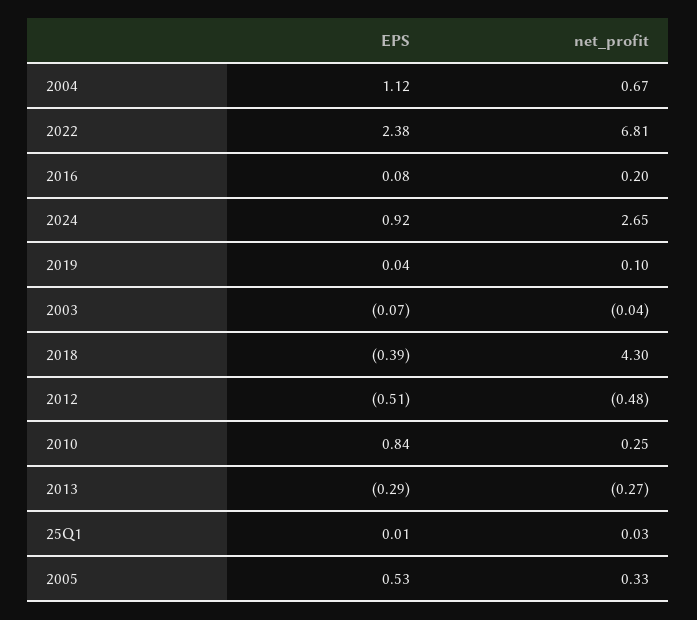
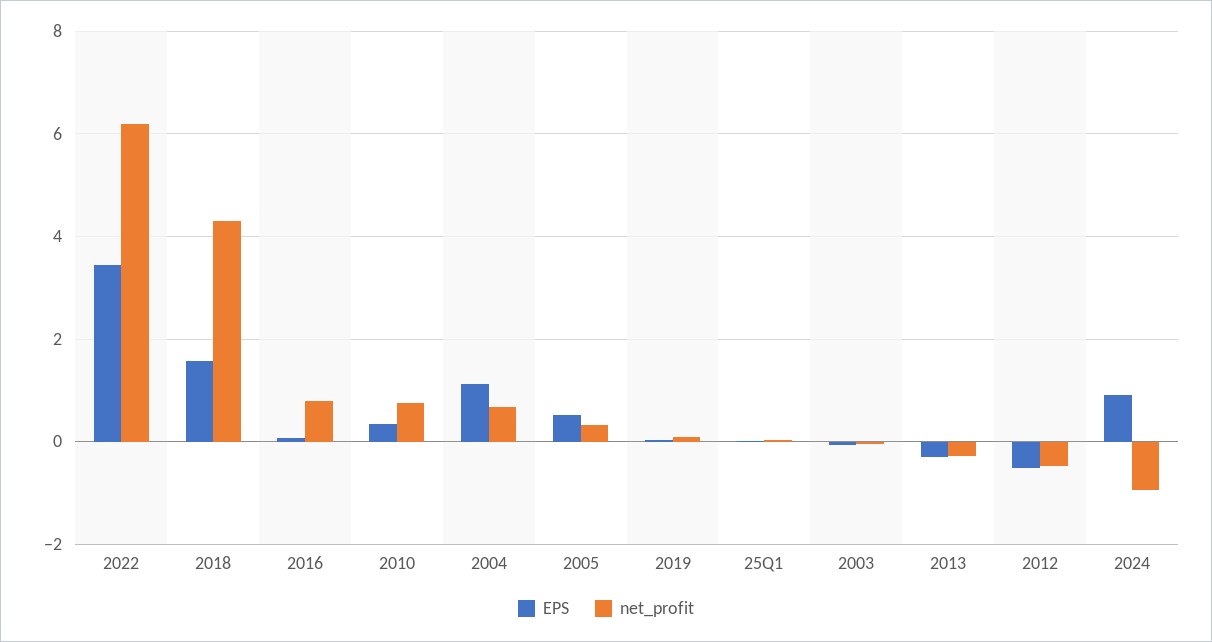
EPS, 2022: 2.38 -> 3.4
net_profit, 2022: 6.81 -> 6.2
net_profit, 2016: 0.2 -> 0.8
net_profit, 2024: 2.65 -> -1
EPS, 2018: -0.39 -> 1.6
EPS, 2010: 0.84 -> 0.4
net_profit, 2010: 0.25 -> 0.8

